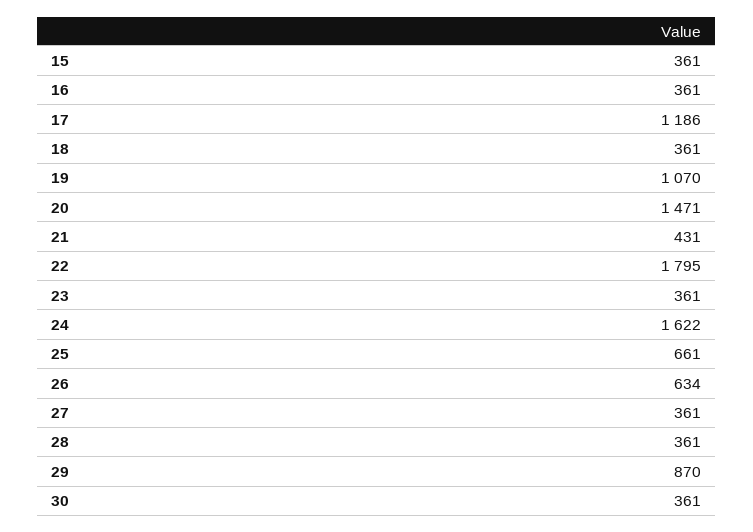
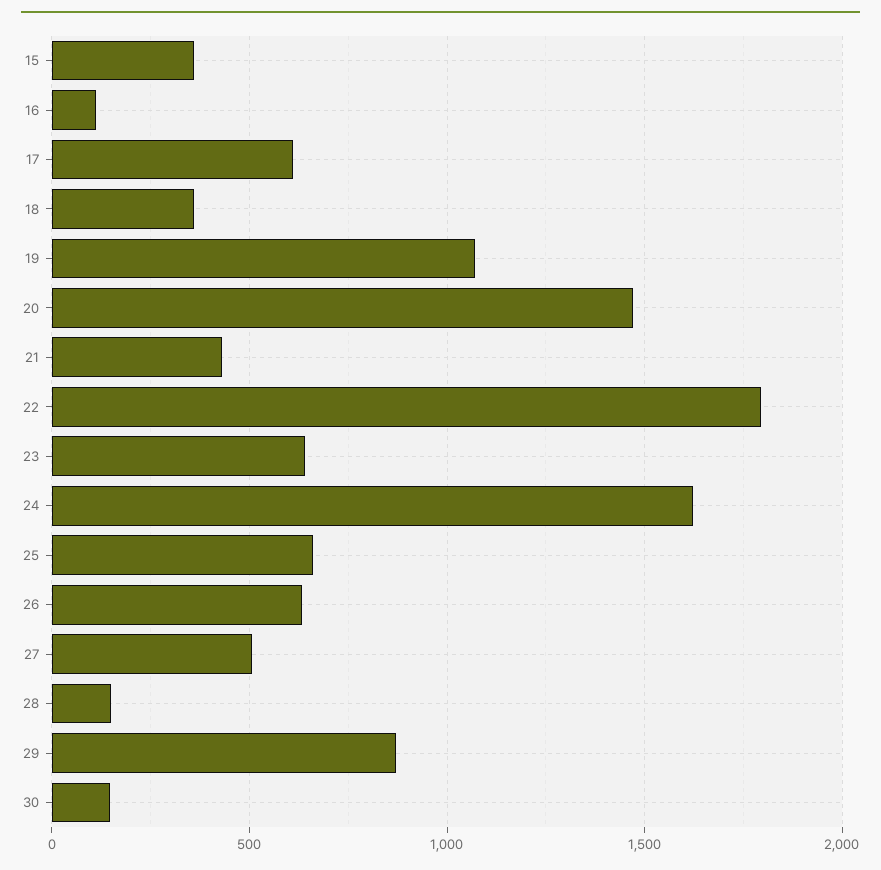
16: 361 -> 100
17: 1186 -> 600
23: 361 -> 650
27: 361 -> 500
28: 361 -> 150
30: 361 -> 150

